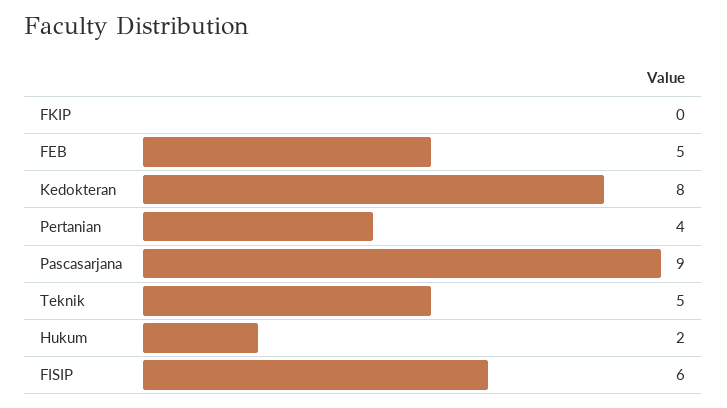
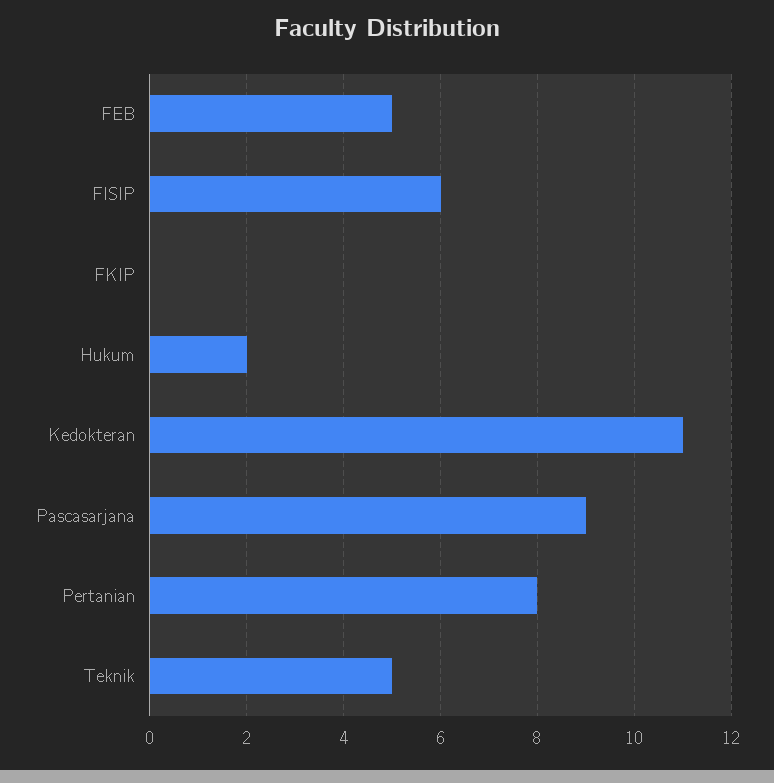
Kedokteran: 8 -> 11
Pertanian: 4 -> 8

